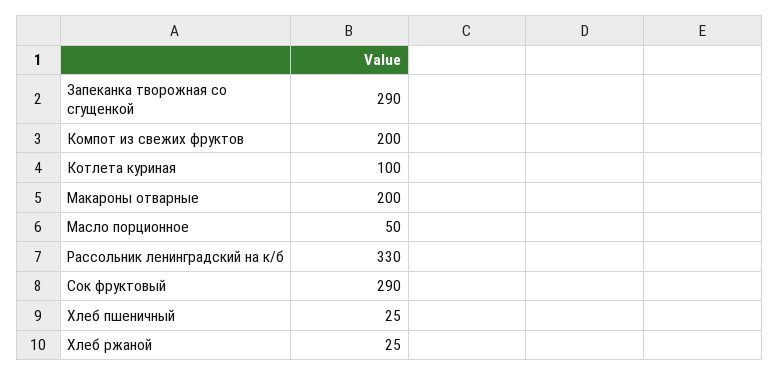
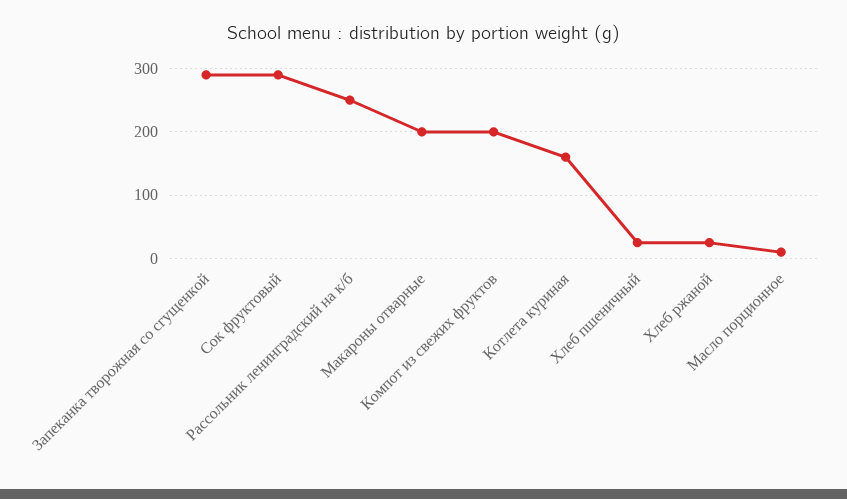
Котлета куриная: 100 -> 160
Масло порционное: 50 -> 10
Рассольник ленинградский на к/б: 330 -> 250

